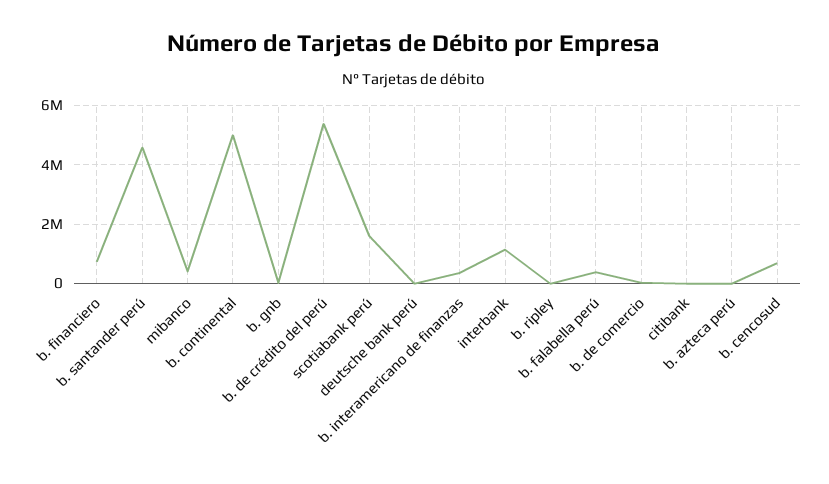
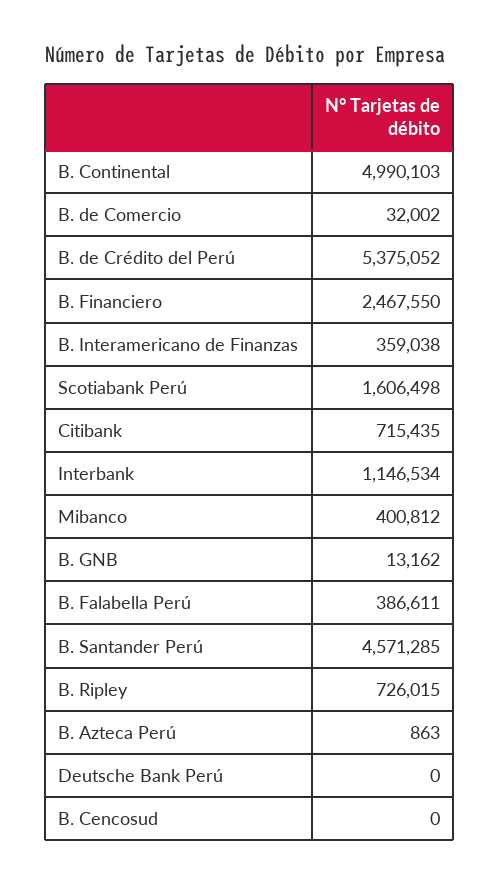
b. financiero: 750000 -> 2467550
b. ripley: 0 -> 726015
citibank: 0 -> 715435
b. cencosud: 750000 -> 0

